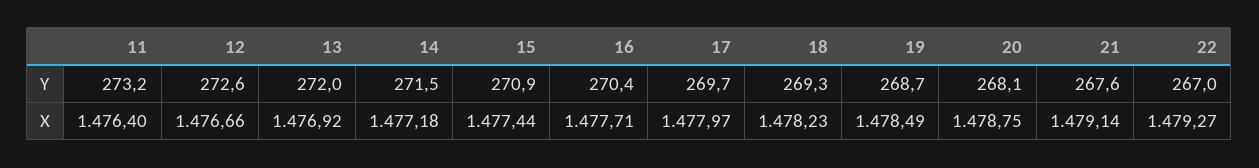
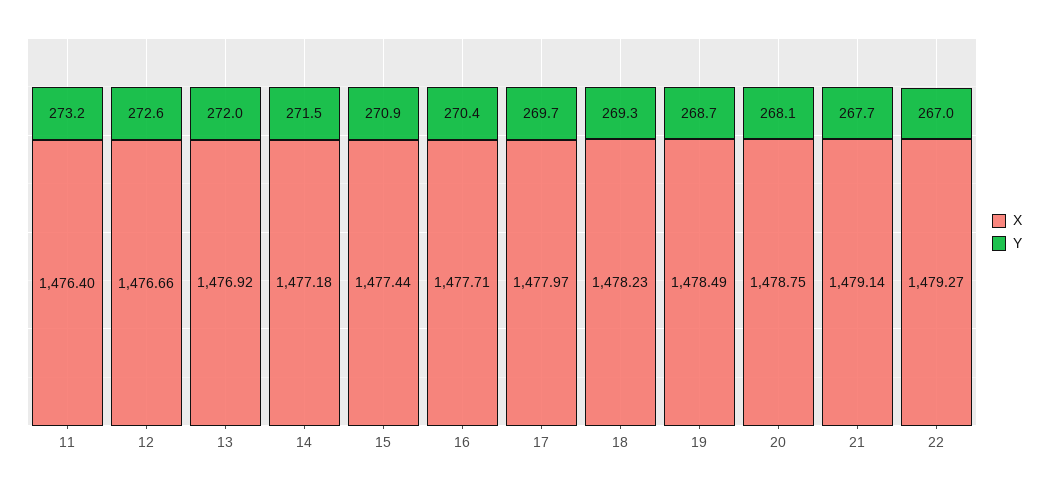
Y, 21: 267.6 -> 267.7

